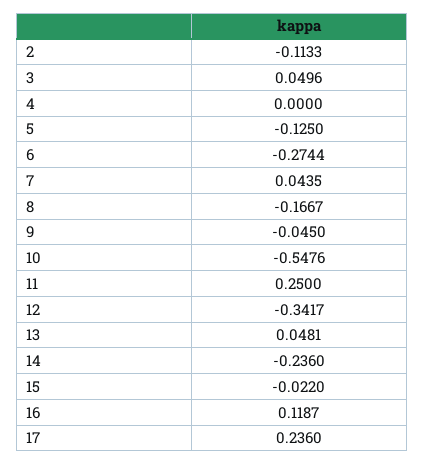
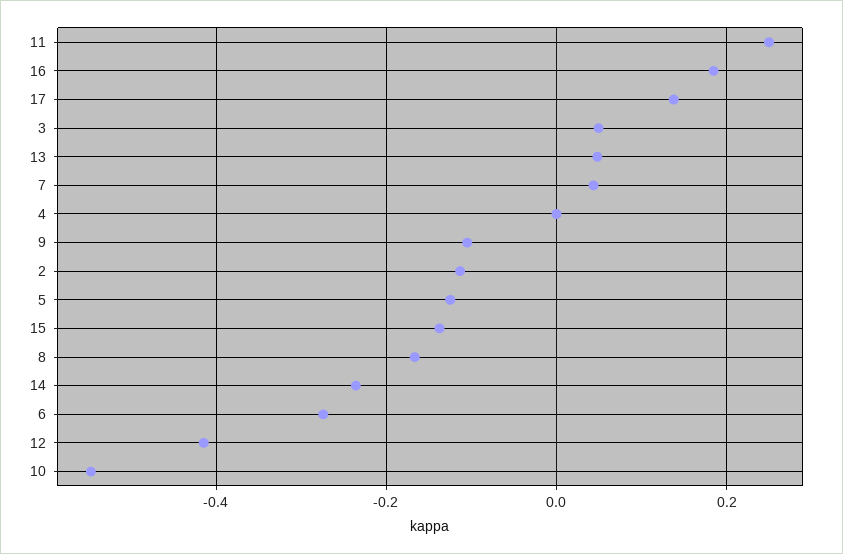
9: -0.045 -> -0.1
12: -0.3417 -> -0.42
15: -0.022 -> -0.14
16: 0.1187 -> 0.18
17: 0.236 -> 0.14

